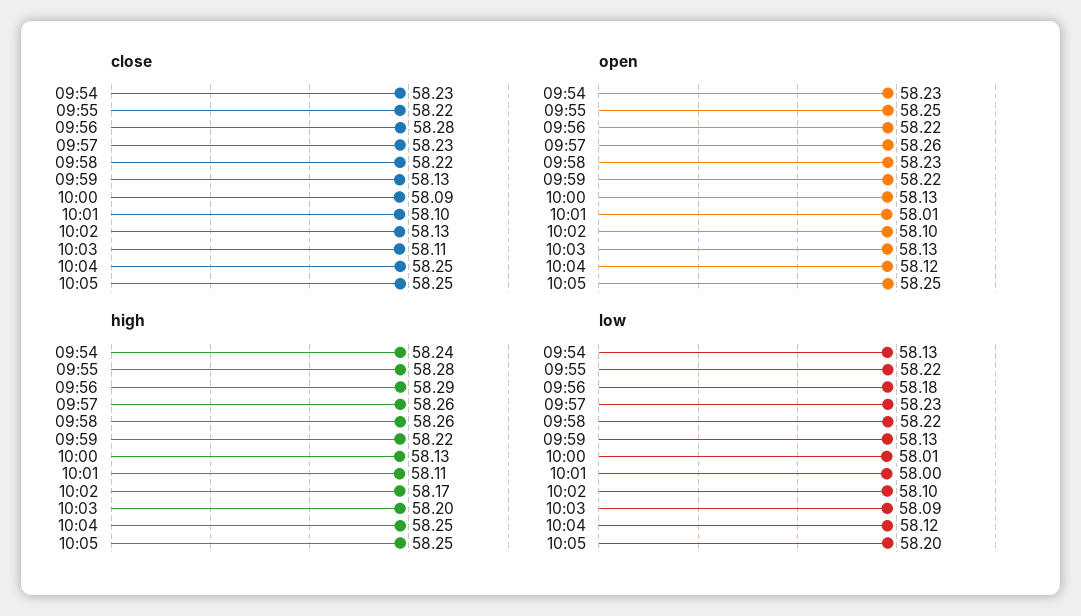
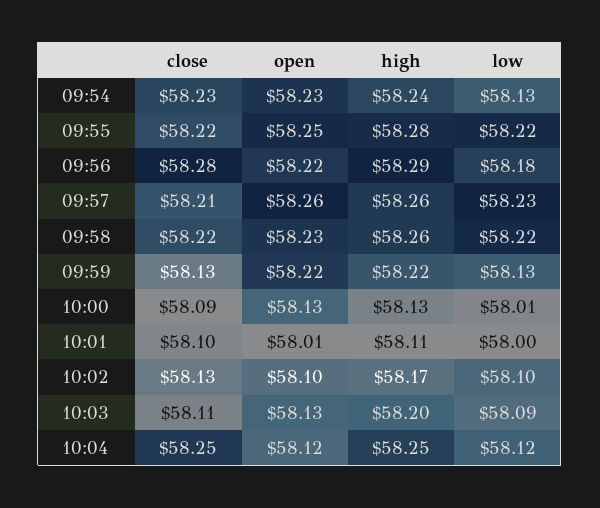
close, 09:57: 58.23 -> 58.21
close, 10:05: 58.25 -> none
open, 10:05: 58.25 -> none
high, 10:05: 58.25 -> none
low, 10:05: 58.2 -> none

